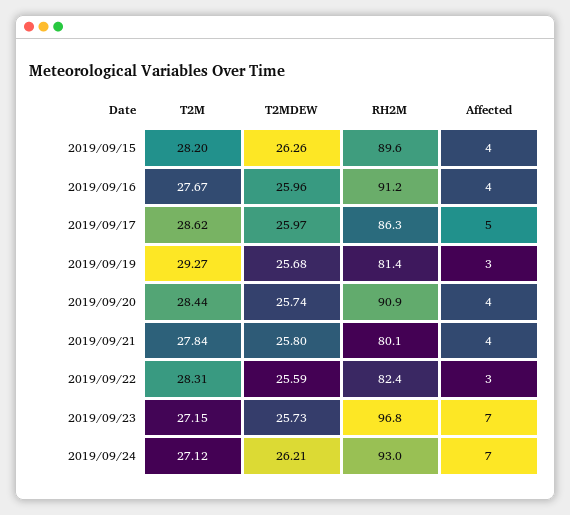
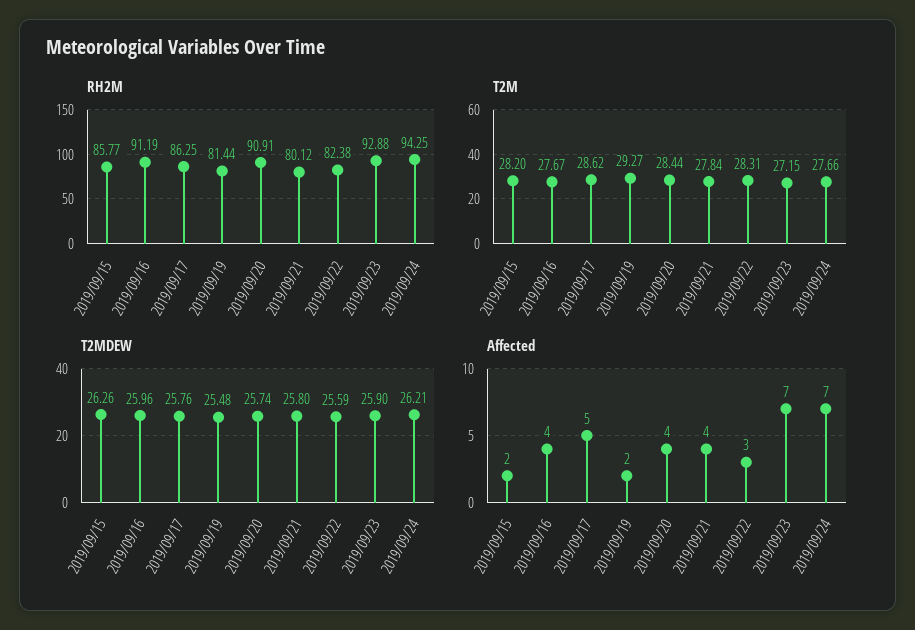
RH2M, 2019/09/15: 89.6 -> 85.77
Affected, 2019/09/15: 4 -> 2
T2MDEW, 2019/09/17: 25.97 -> 25.76
T2MDEW, 2019/09/19: 25.68 -> 25.48
Affected, 2019/09/19: 3 -> 2
T2MDEW, 2019/09/23: 25.73 -> 25.9
RH2M, 2019/09/23: 96.8 -> 92.88
T2M, 2019/09/24: 27.12 -> 27.66
RH2M, 2019/09/24: 93 -> 94.25

